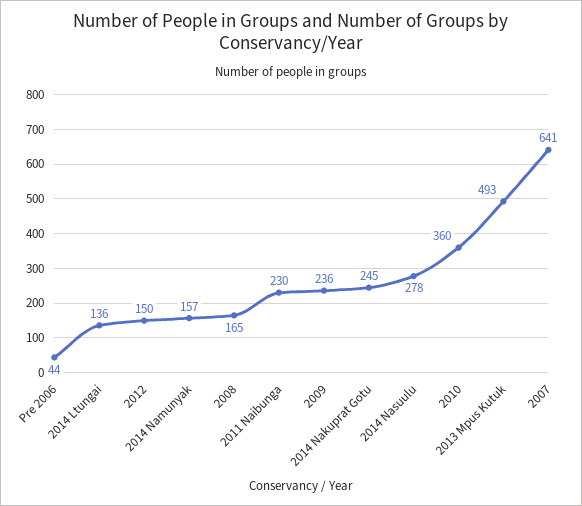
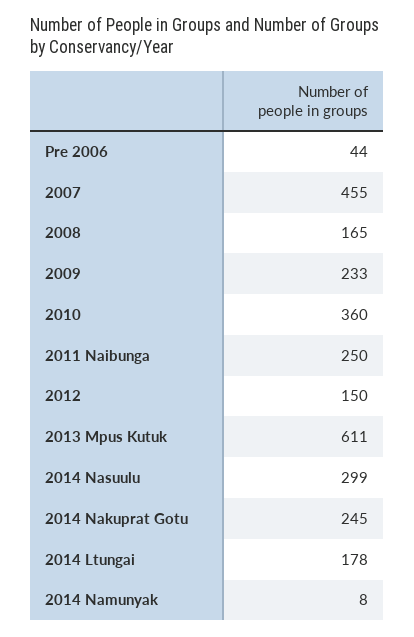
2014 Ltungai: 136 -> 178
2014 Namunyak: 157 -> 8
2011 Naibunga: 230 -> 250
2009: 236 -> 233
2014 Nasuulu: 278 -> 299
2013 Mpus Kutuk: 493 -> 611
2007: 641 -> 455

